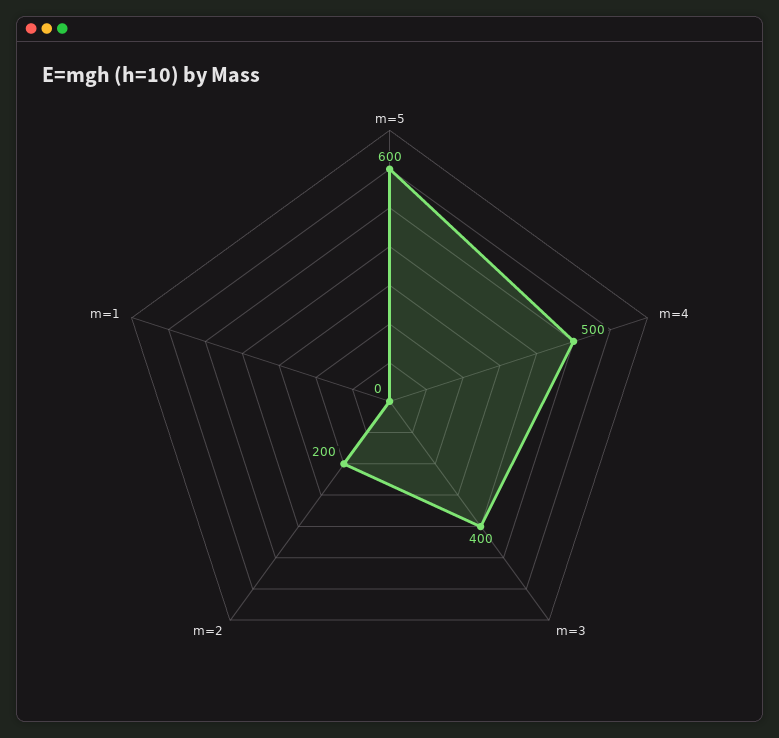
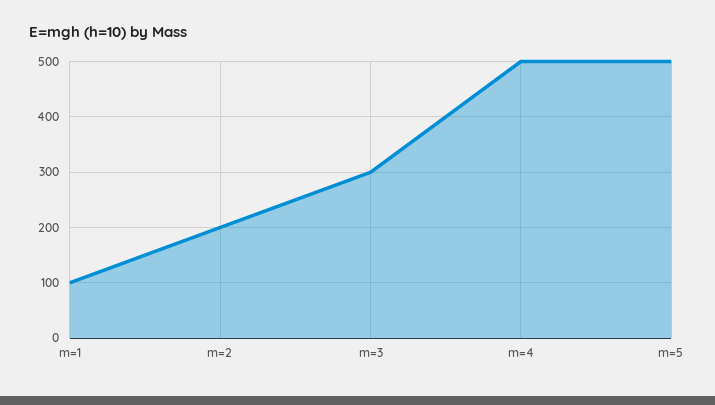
m=5: 600 -> 500
m=3: 400 -> 300
m=1: 0 -> 100

